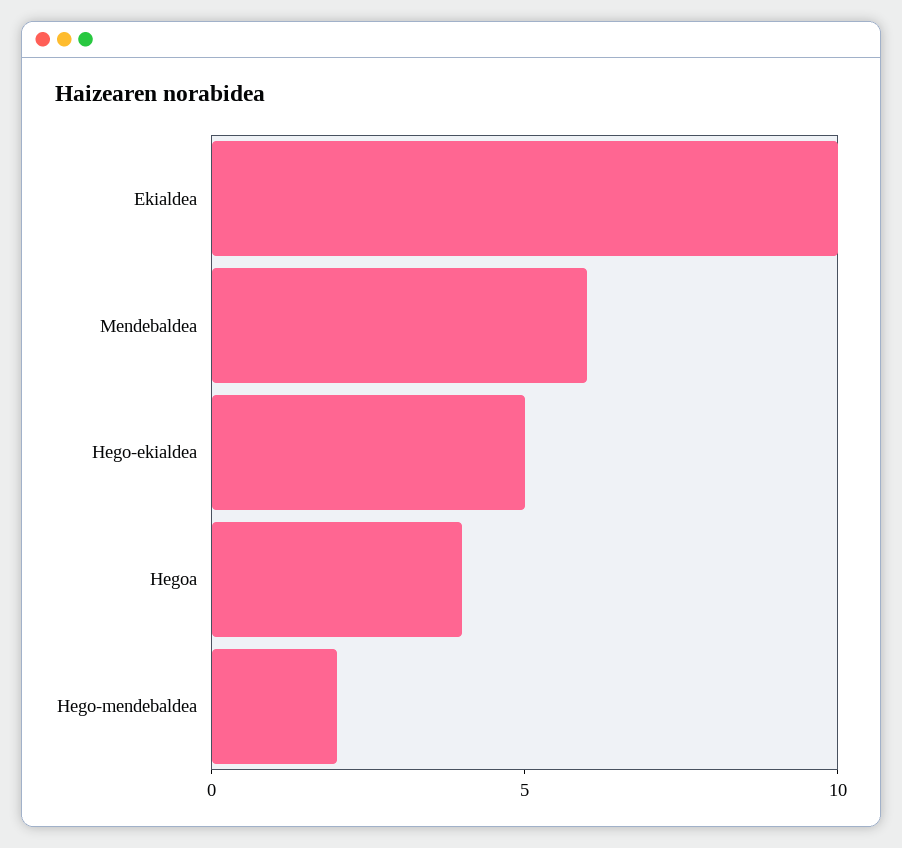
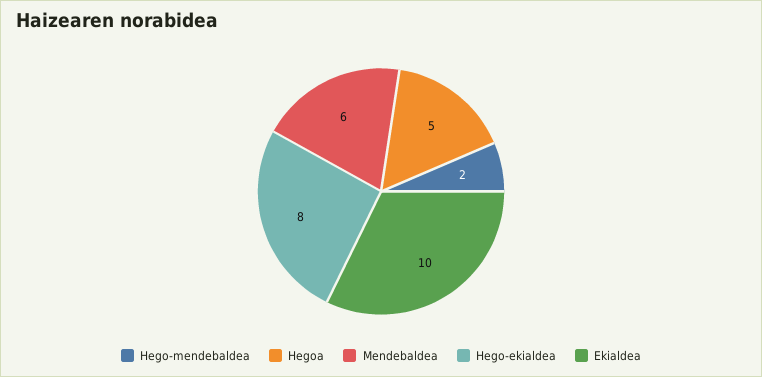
Hego-ekialdea: 5 -> 8
Hegoa: 4 -> 5

